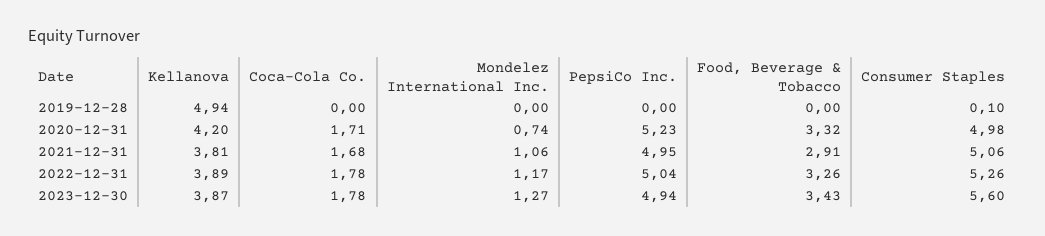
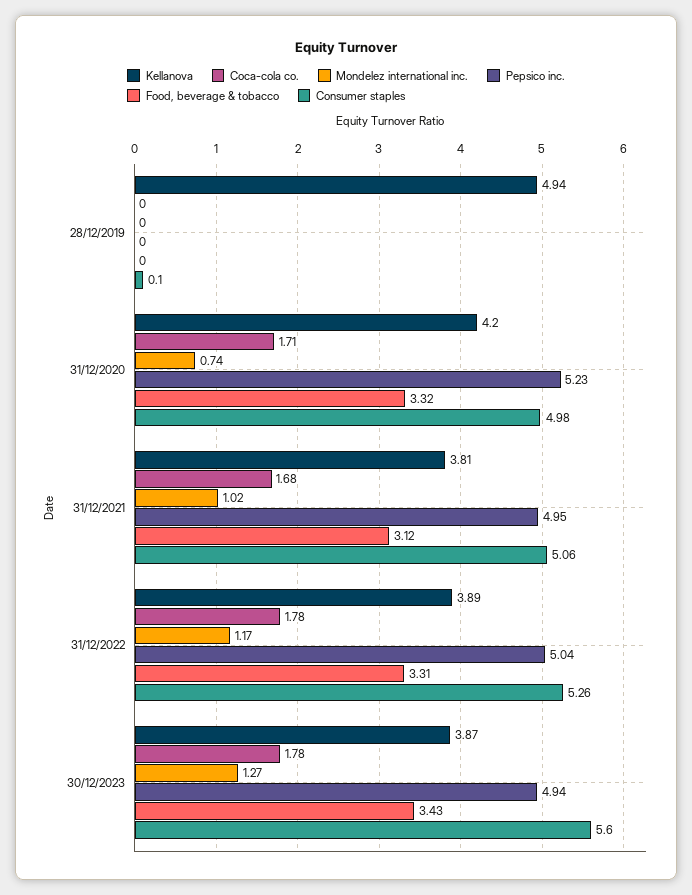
Mondelez International Inc., 2021-12-31: 1.06 -> 1.02
Food, Beverage & Tobacco, 2021-12-31: 2.91 -> 3.12
Food, Beverage & Tobacco, 2022-12-31: 3.26 -> 3.31

